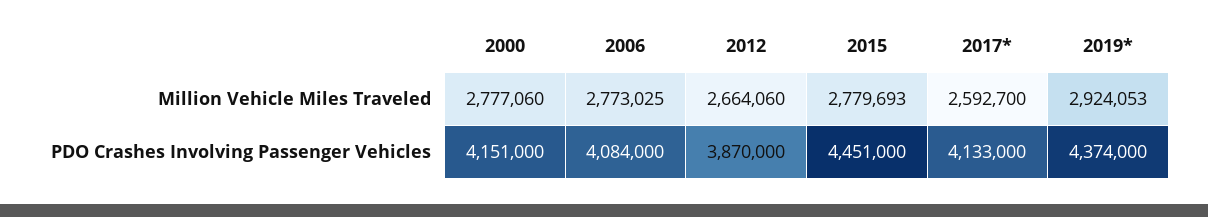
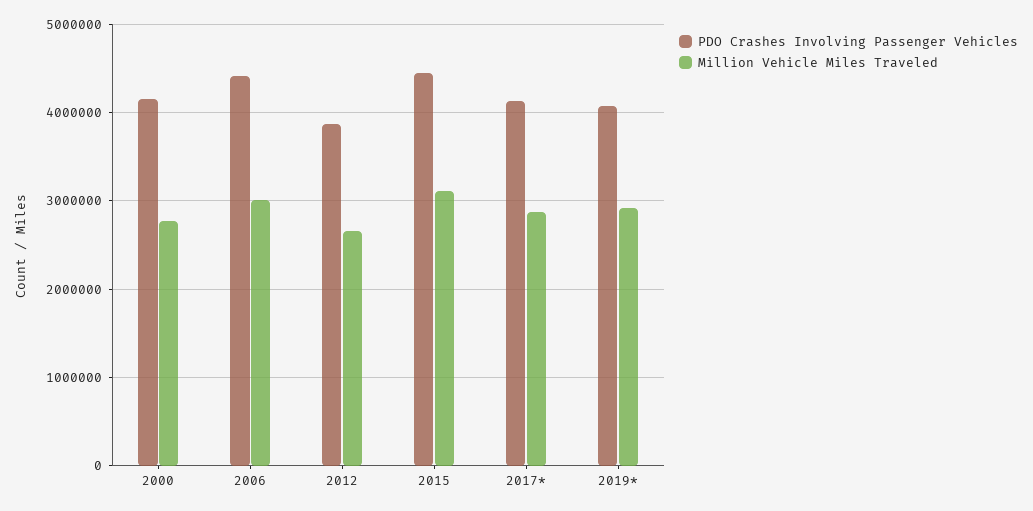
Million Vehicle Miles Traveled, 2006: 2773025 -> 3000000
Million Vehicle Miles Traveled, 2015: 2779693 -> 3100000
Million Vehicle Miles Traveled, 2017*: 2592700 -> 2900000
PDO Crashes Involving Passenger Vehicles, 2006: 4084000 -> 4400000
PDO Crashes Involving Passenger Vehicles, 2019*: 4374000 -> 4100000

